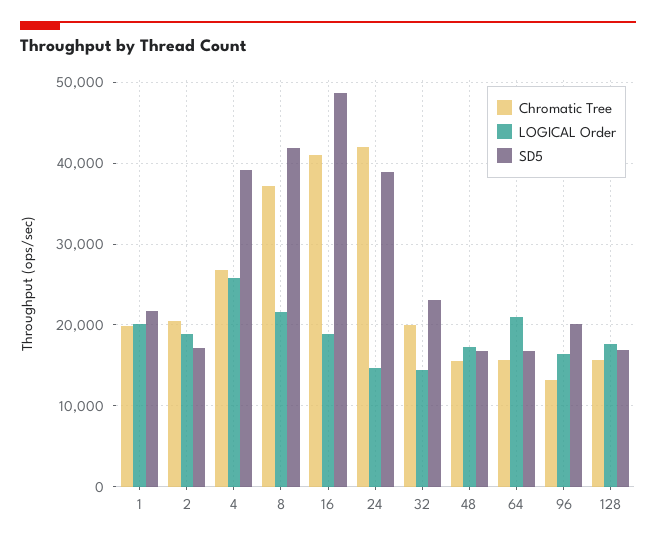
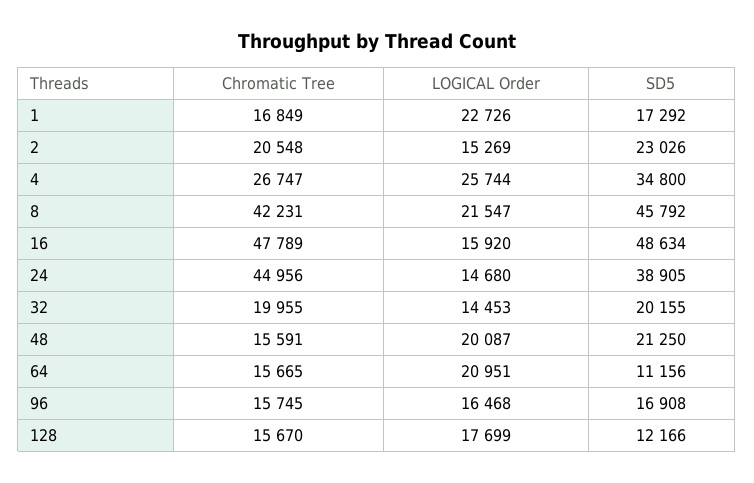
Chromatic Tree, 1: 20000 -> 16849
LOGICAL Order, 1: 20000 -> 22726
SD5, 1: 22000 -> 17292
LOGICAL Order, 2: 19000 -> 15269
SD5, 2: 17000 -> 23026
SD5, 4: 39000 -> 34800
Chromatic Tree, 8: 37000 -> 42231
SD5, 8: 42000 -> 45792
Chromatic Tree, 16: 41000 -> 47789
LOGICAL Order, 16: 19000 -> 15920
Chromatic Tree, 24: 42000 -> 44956
SD5, 32: 23000 -> 20155
LOGICAL Order, 48: 17000 -> 20087
SD5, 48: 17000 -> 21250
SD5, 64: 17000 -> 11156
Chromatic Tree, 96: 13000 -> 15745
SD5, 96: 20000 -> 16908
SD5, 128: 17000 -> 12166

